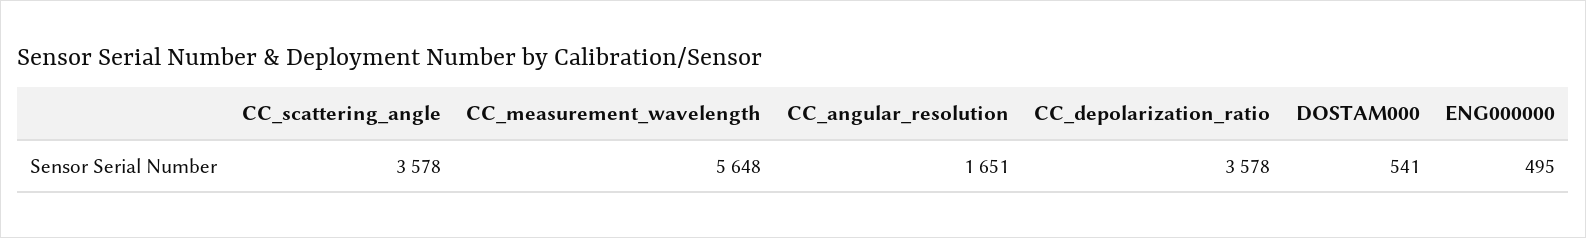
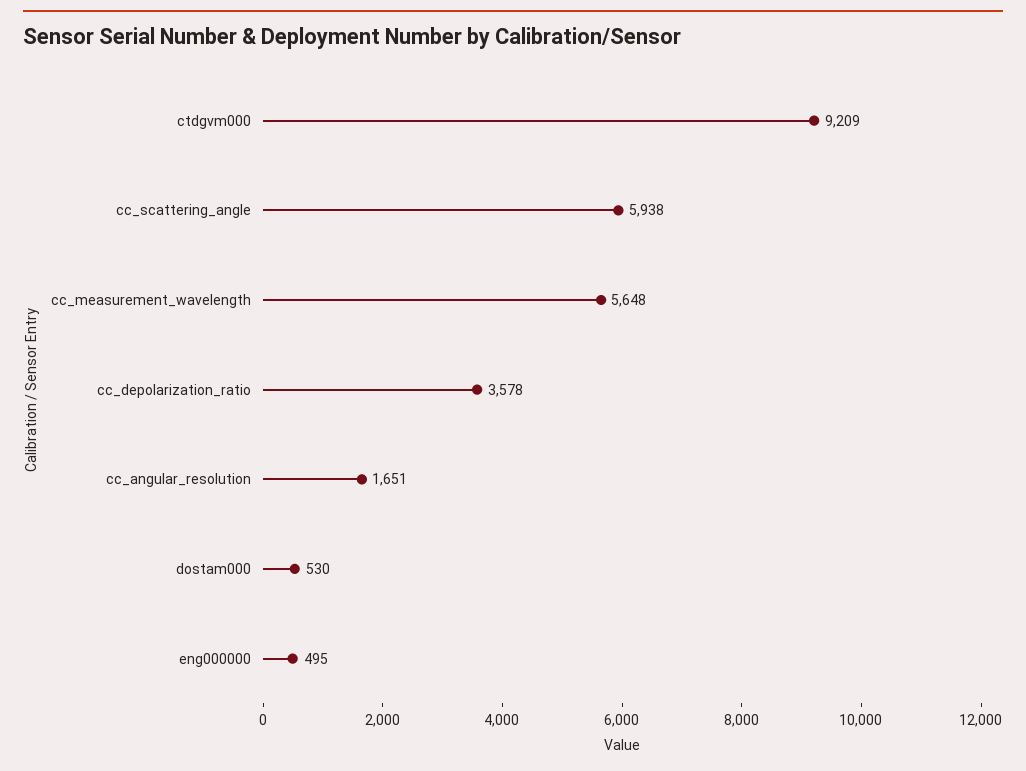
CC_scattering_angle: 3578 -> 5938
DOSTAM000: 541 -> 530
ctdgvm000: none -> 9209

